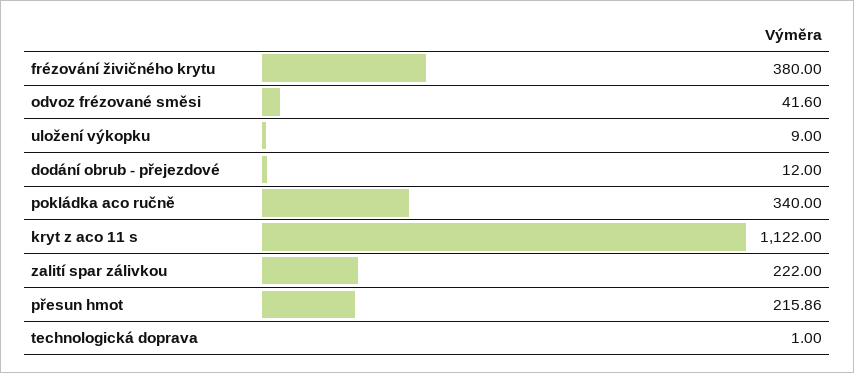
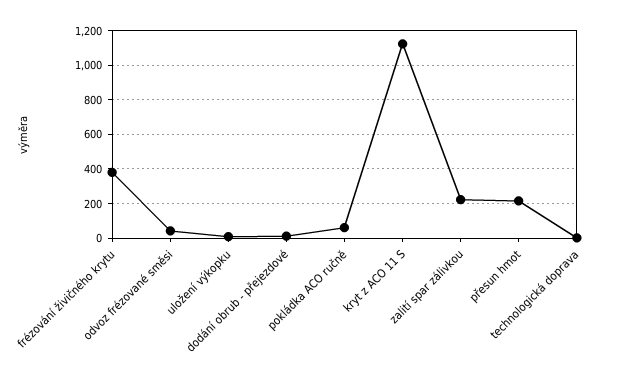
pokládka aco ručně: 340 -> 50

